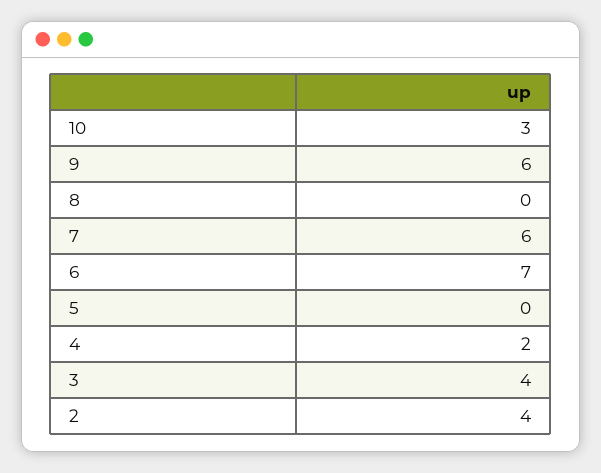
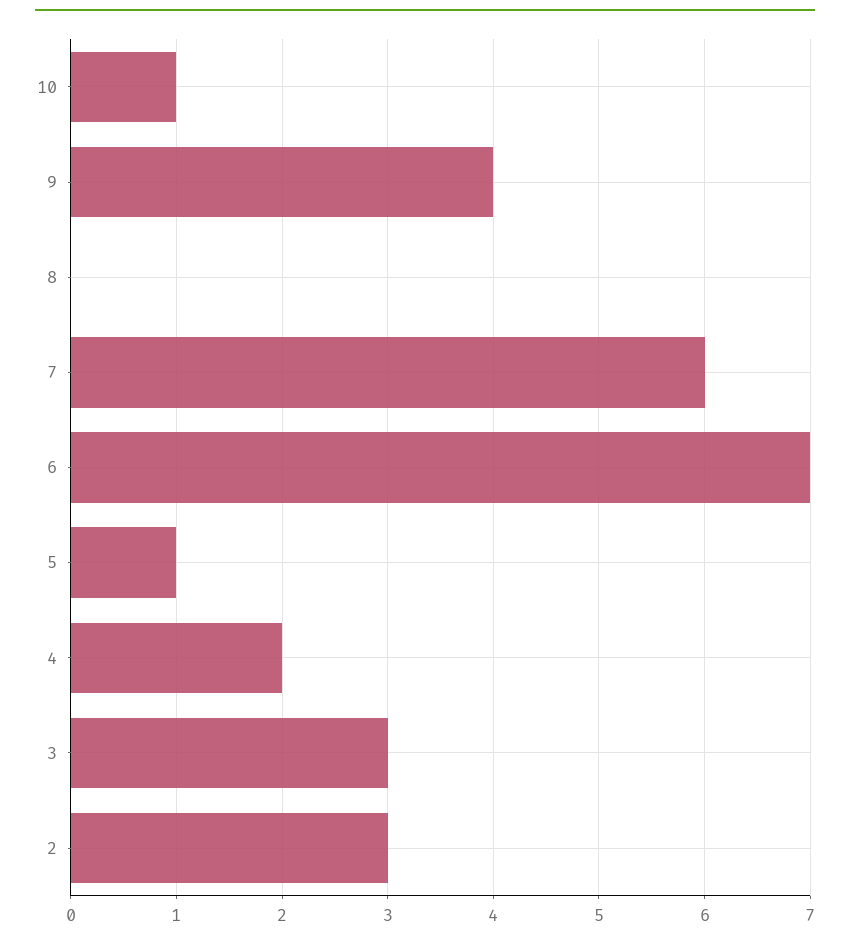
10: 3 -> 1
9: 6 -> 4
5: 0 -> 1
3: 4 -> 3
2: 4 -> 3

